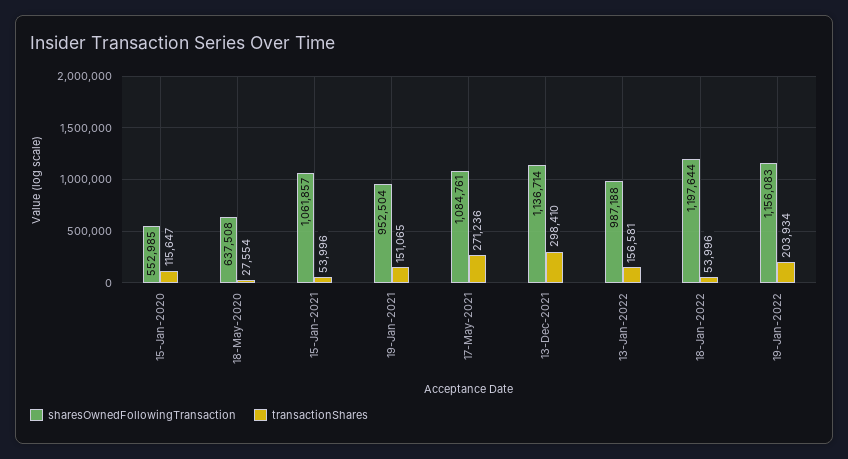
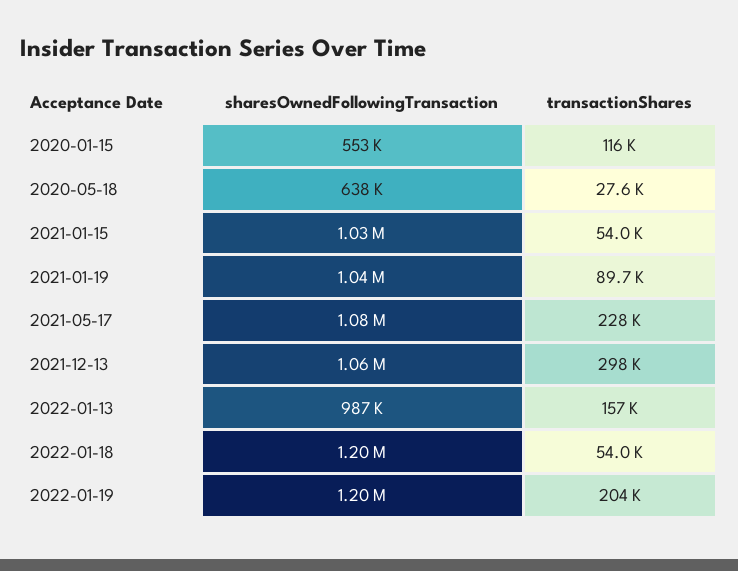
sharesOwnedFollowingTransaction, 15-Jan-2021: 1061857 -> 1030000
sharesOwnedFollowingTransaction, 19-Jan-2021: 952504 -> 1040000
transactionShares, 19-Jan-2021: 151065 -> 89700
transactionShares, 17-May-2021: 271236 -> 228000
sharesOwnedFollowingTransaction, 13-Dec-2021: 1136714 -> 1060000
sharesOwnedFollowingTransaction, 19-Jan-2022: 1156083 -> 1200000

